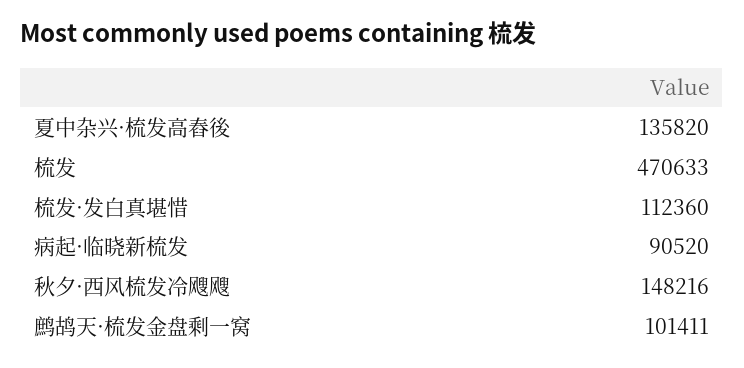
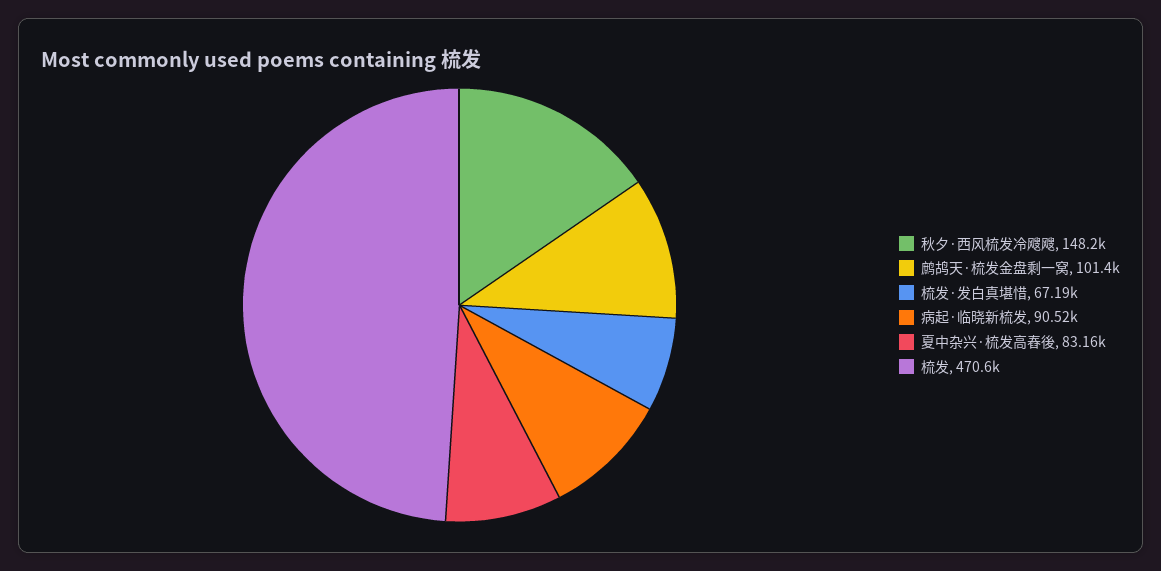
夏中杂兴·梳发高舂後: 135820 -> 83160
梳发·发白真堪惜: 112360 -> 67190

